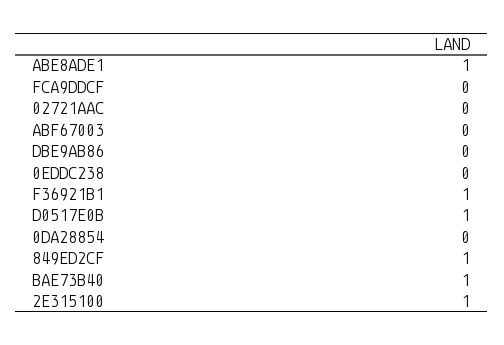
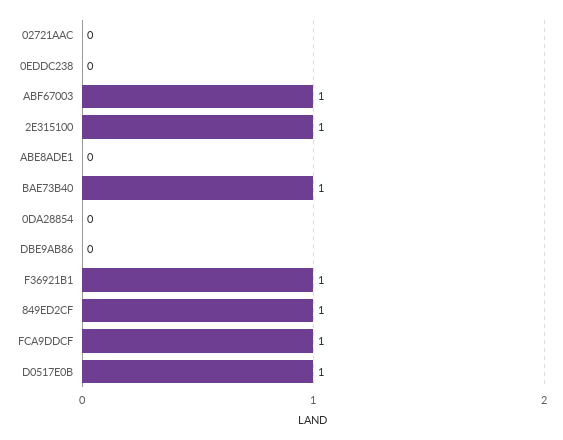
ABE8ADE1: 1 -> 0
FCA9DDCF: 0 -> 1
ABF67003: 0 -> 1

